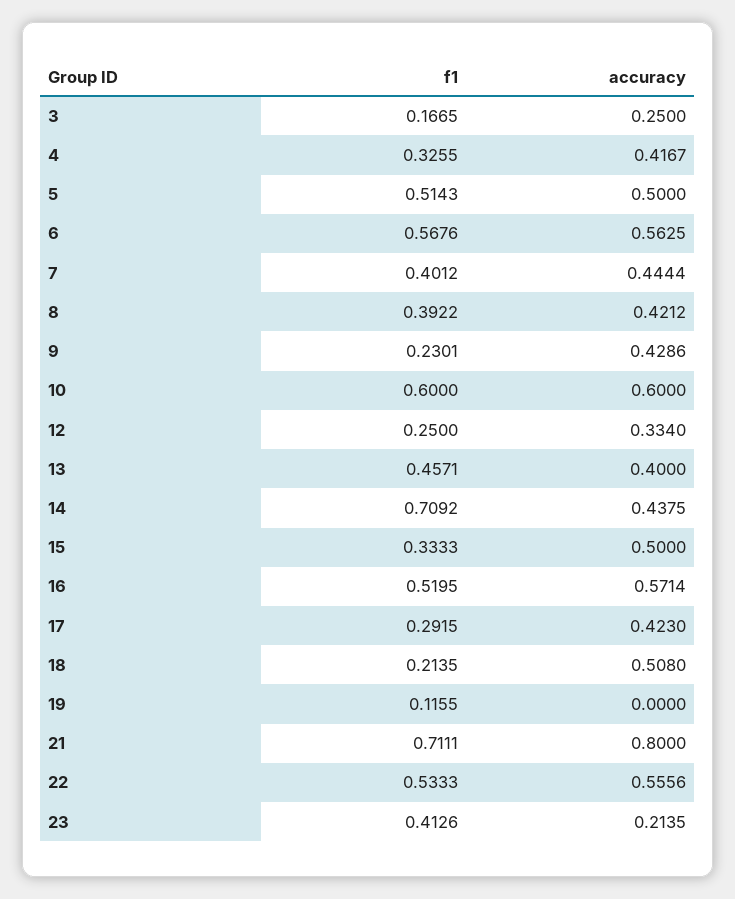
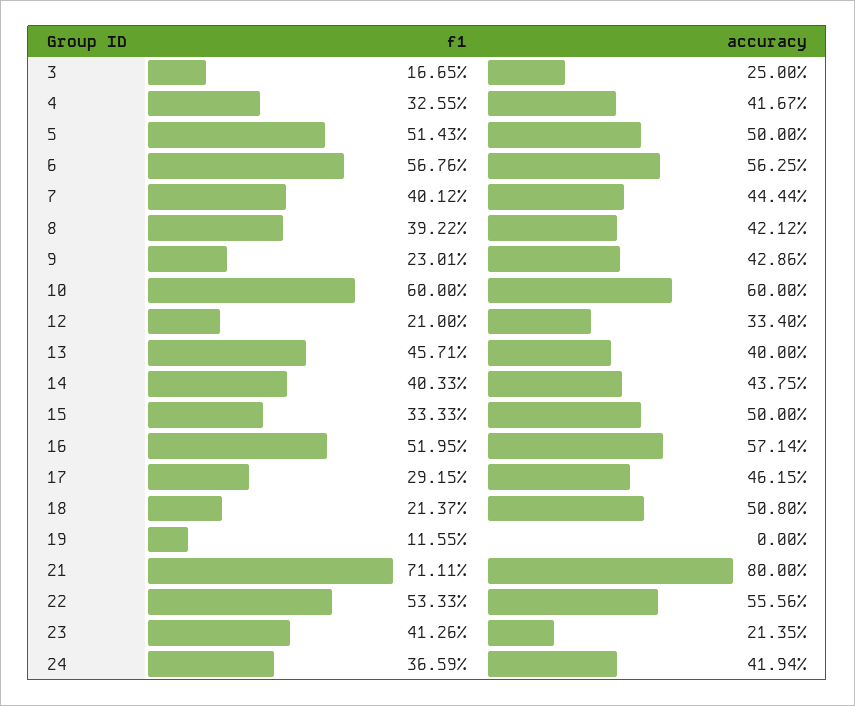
f1, 12: 0.25 -> 0.21
f1, 14: 0.7092 -> 0.4033
accuracy, 17: 0.423 -> 0.4615
f1, 18: 0.2135 -> 0.2137
f1, 24: none -> 0.3659
accuracy, 24: none -> 0.4194

